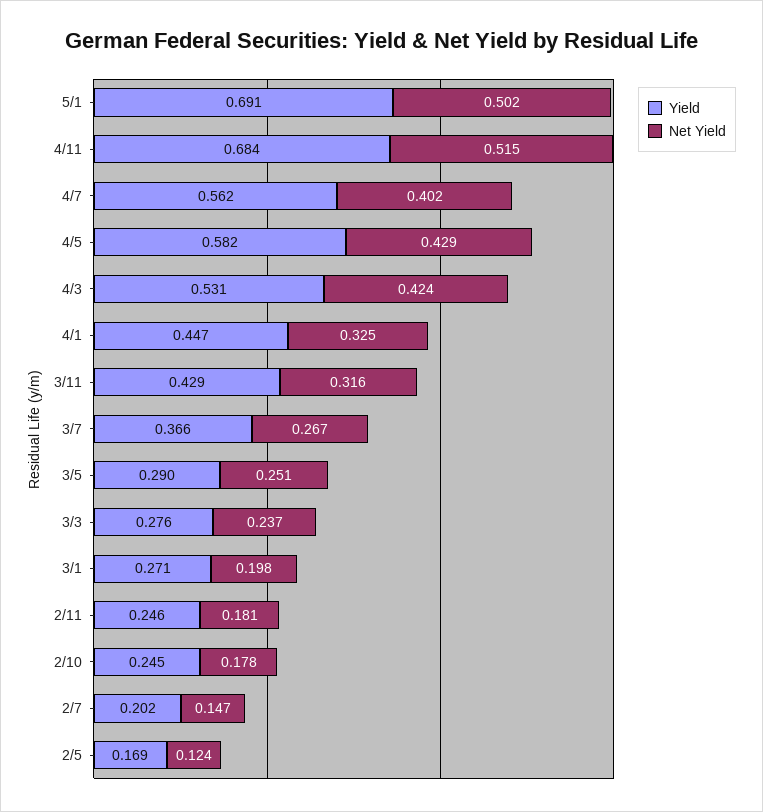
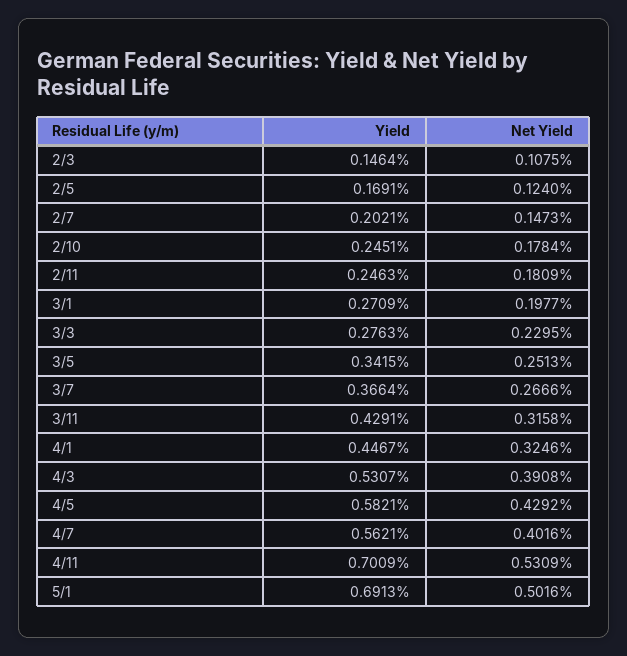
Yield, 4/11: 0.684 -> 0.7009
Net Yield, 4/11: 0.515 -> 0.5309
Net Yield, 4/3: 0.424 -> 0.3908
Yield, 3/5: 0.29 -> 0.3415
Net Yield, 3/3: 0.237 -> 0.2295
Yield, 2/3: none -> 0.1464
Net Yield, 2/3: none -> 0.1075

